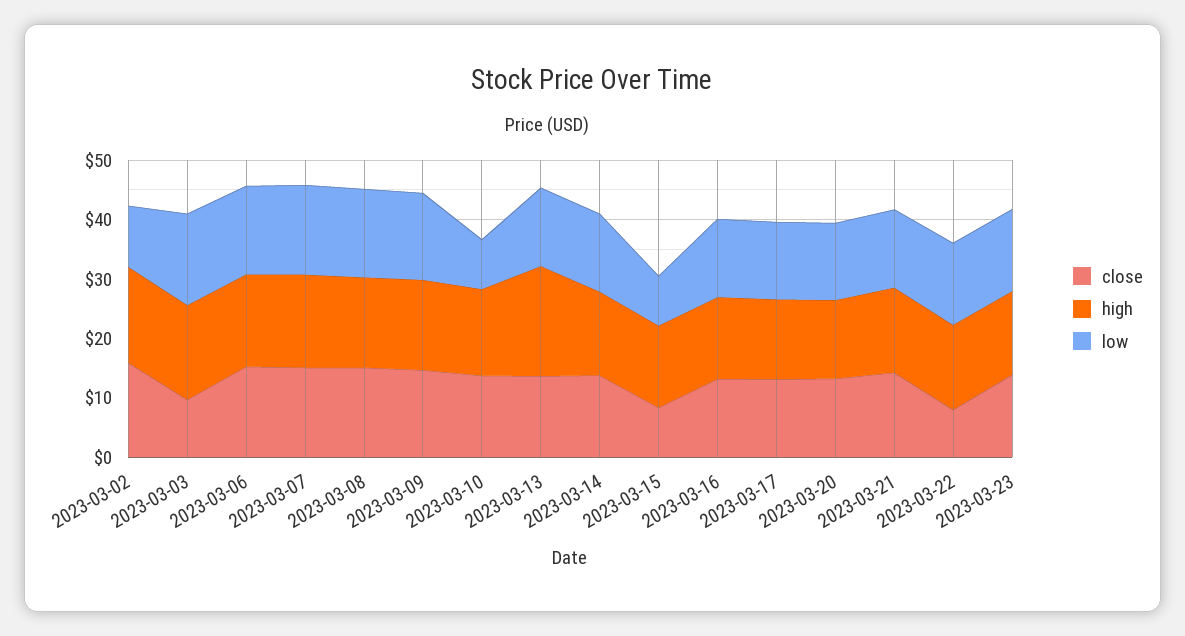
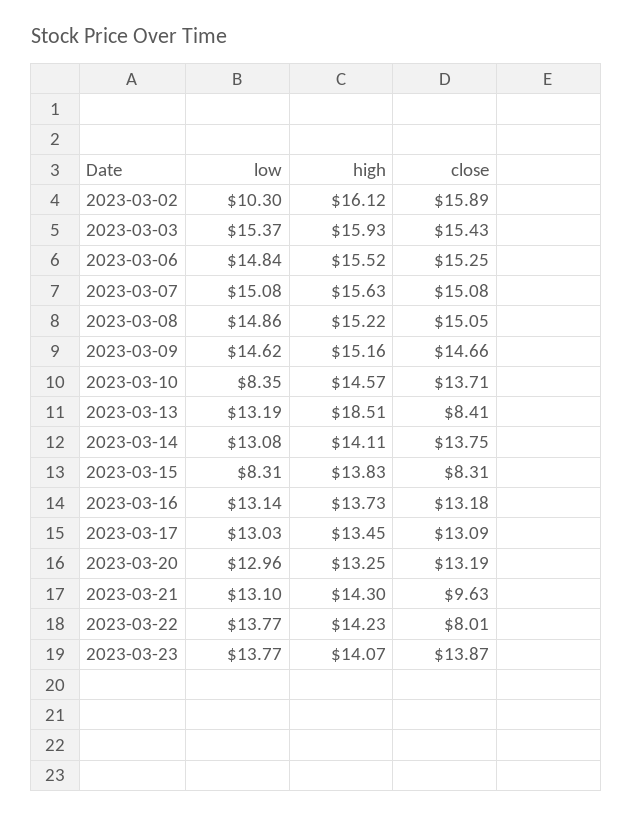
close, 2023-03-03: 10 -> 15.43
close, 2023-03-13: 14 -> 8.41
close, 2023-03-21: 14 -> 9.63

